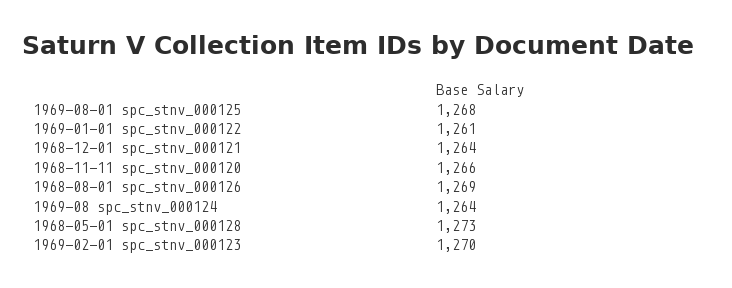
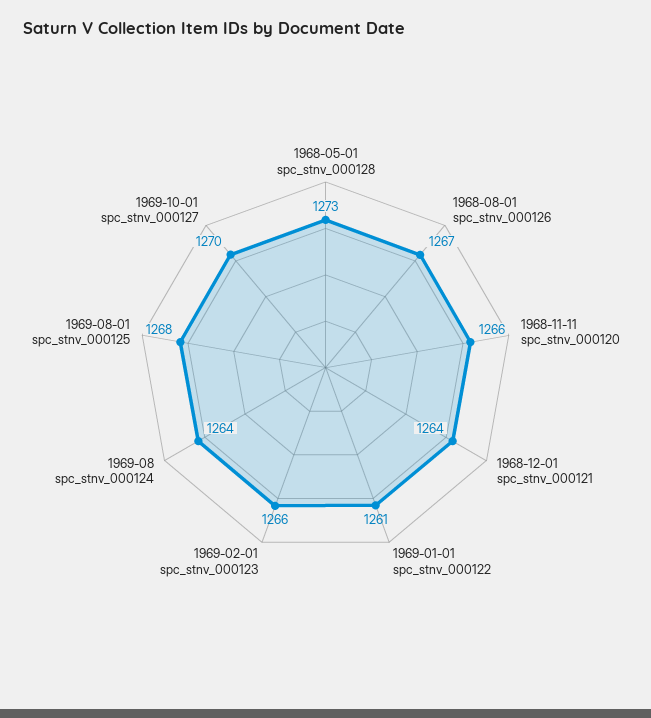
1968-08-01 spc_stnv_000126: 1269 -> 1267
1969-02-01 spc_stnv_000123: 1270 -> 1266
1969-10-01 spc_stnv_000127: none -> 1270

